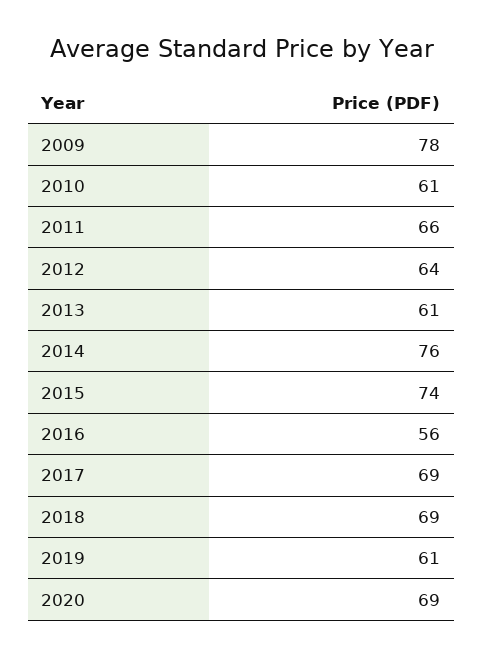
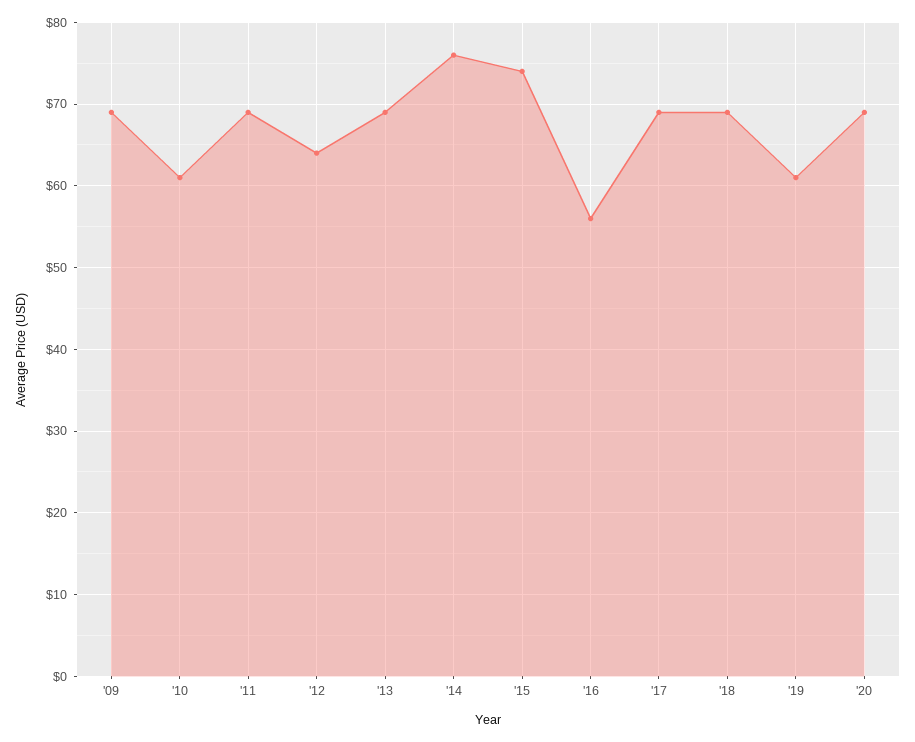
2009: 78 -> 69
2011: 66 -> 69
2013: 61 -> 69

